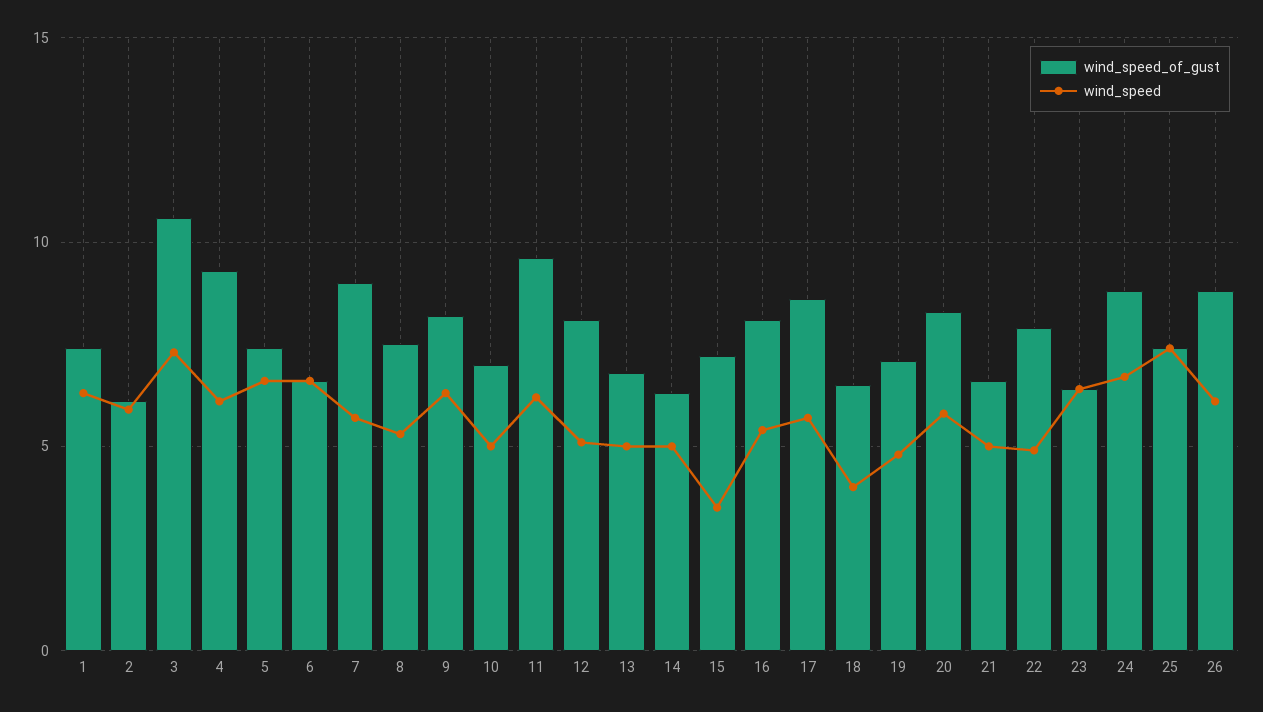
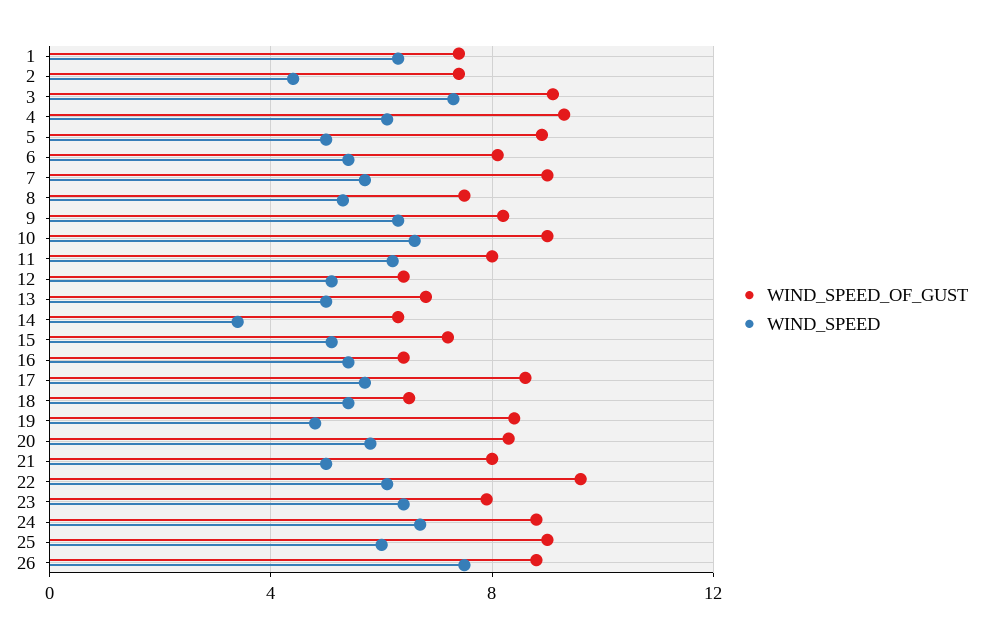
wind_speed_of_gust, 2: 6 -> 7.5
wind_speed, 2: 6 -> 4.5
wind_speed_of_gust, 3: 10.5 -> 9
wind_speed_of_gust, 5: 7.5 -> 9
wind_speed, 5: 6.5 -> 5
wind_speed_of_gust, 6: 6.5 -> 8
wind_speed, 6: 6.5 -> 5.5
wind_speed_of_gust, 10: 7 -> 9
wind_speed, 10: 5 -> 6.5
wind_speed_of_gust, 11: 9.5 -> 8
wind_speed_of_gust, 12: 8 -> 6.5
wind_speed, 14: 5 -> 3.5
wind_speed, 15: 3.5 -> 5
wind_speed_of_gust, 16: 8 -> 6.5
wind_speed, 18: 4 -> 5.5
wind_speed_of_gust, 19: 7 -> 8.5
wind_speed_of_gust, 21: 6.5 -> 8
wind_speed_of_gust, 22: 8 -> 9.5
wind_speed, 22: 5 -> 6
wind_speed_of_gust, 23: 6.5 -> 8
wind_speed_of_gust, 25: 7.5 -> 9
wind_speed, 25: 7.5 -> 6
wind_speed, 26: 6 -> 7.5

